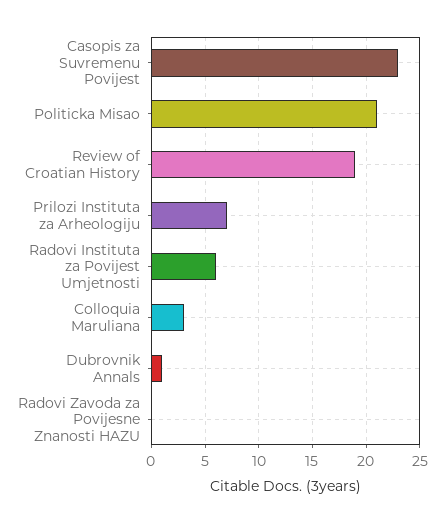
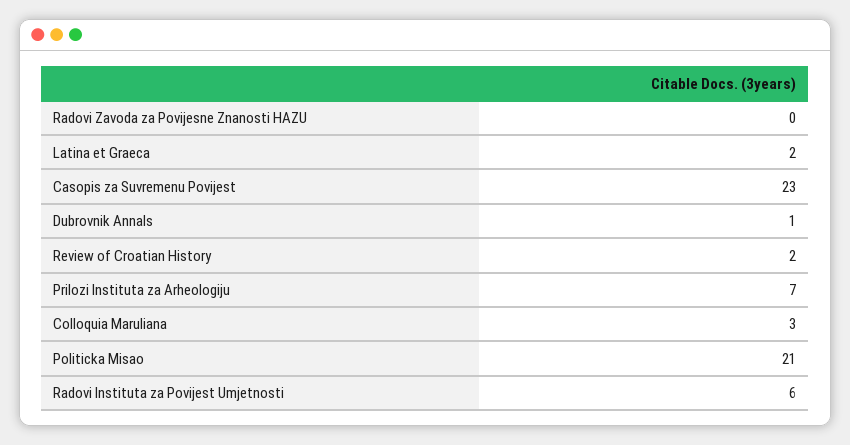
Review of Croatian History: 19 -> 2
Latina et Graeca: none -> 2

